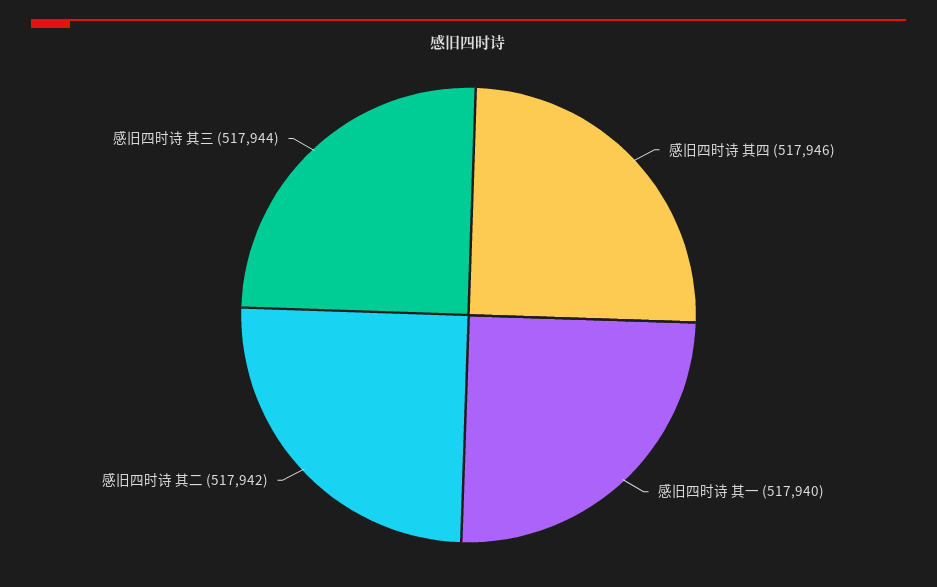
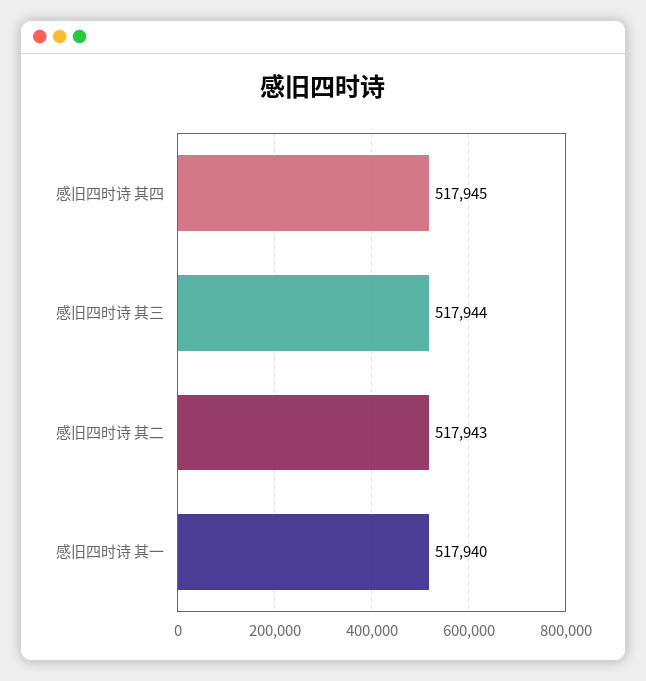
感旧四时诗 其四: 517946 -> 517945
感旧四时诗 其二: 517942 -> 517943

